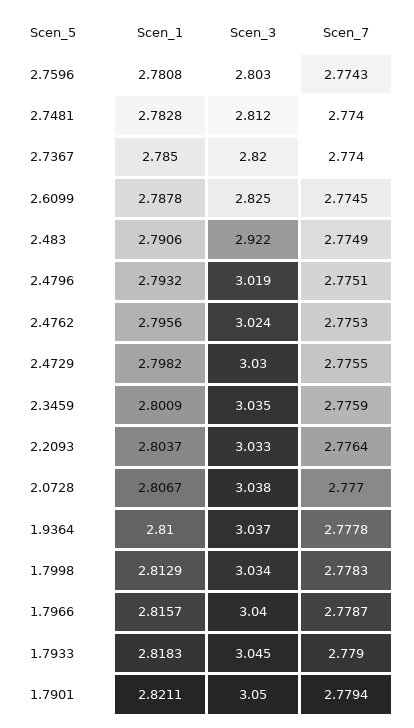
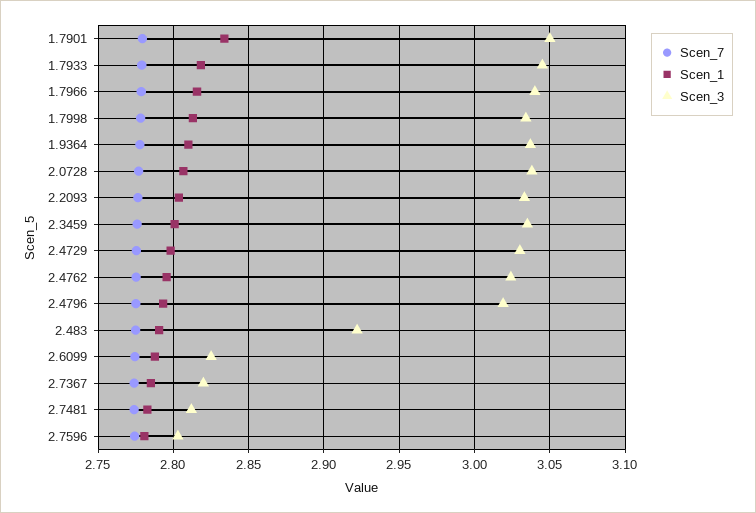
Scen_1, 1.7901: 2.8211 -> 2.835

